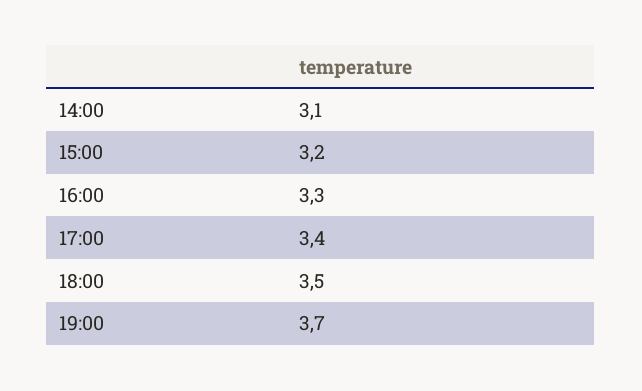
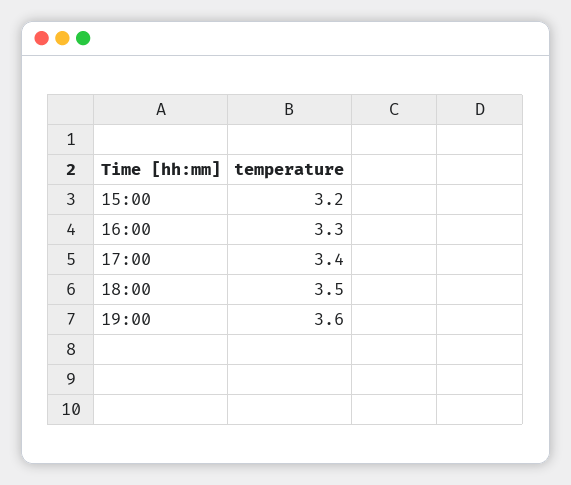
14:00: 3.1 -> none
19:00: 3.7 -> 3.6

